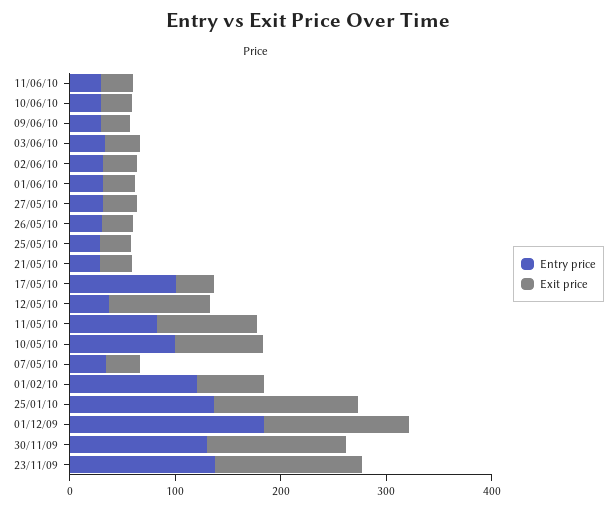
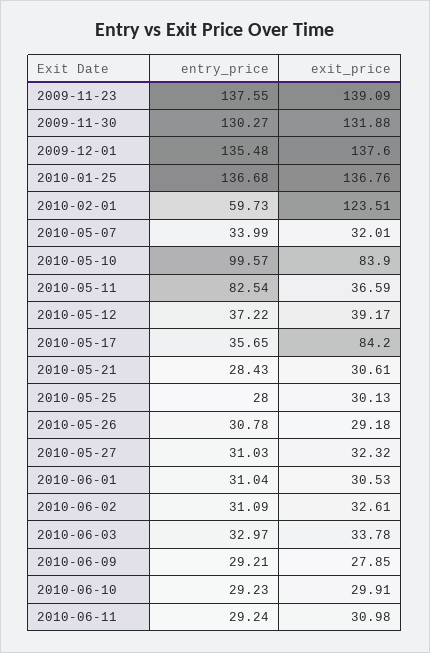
Entry price, 17/05/10: 100 -> 35.65
Exit price, 17/05/10: 40 -> 84.2
Exit price, 12/05/10: 100 -> 39.17
Exit price, 11/05/10: 100 -> 36.59
Entry price, 01/02/10: 120 -> 59.73
Exit price, 01/02/10: 60 -> 123.51
Entry price, 01/12/09: 180 -> 135.48

